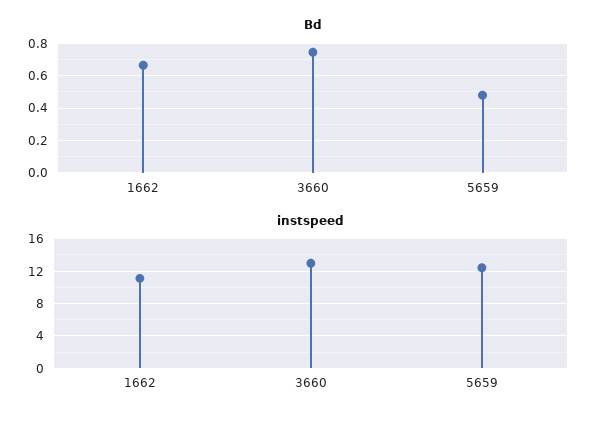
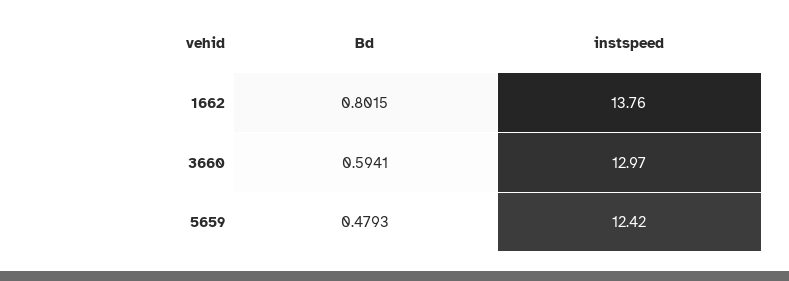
Bd, 1662: 0.65 -> 0.8015
Bd, 3660: 0.75 -> 0.5941
instspeed, 1662: 11 -> 13.76

